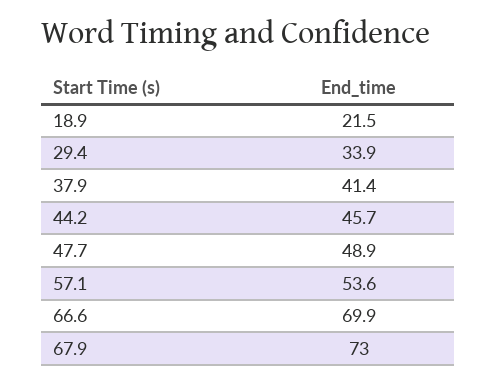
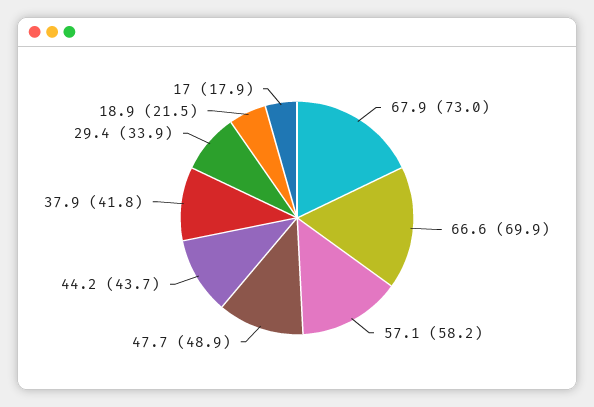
37.9: 41.4 -> 41.8
44.2: 45.7 -> 43.7
57.1: 53.6 -> 58.2
17: none -> 17.9

